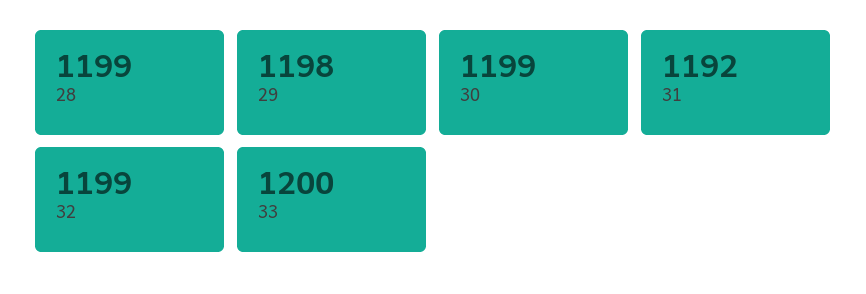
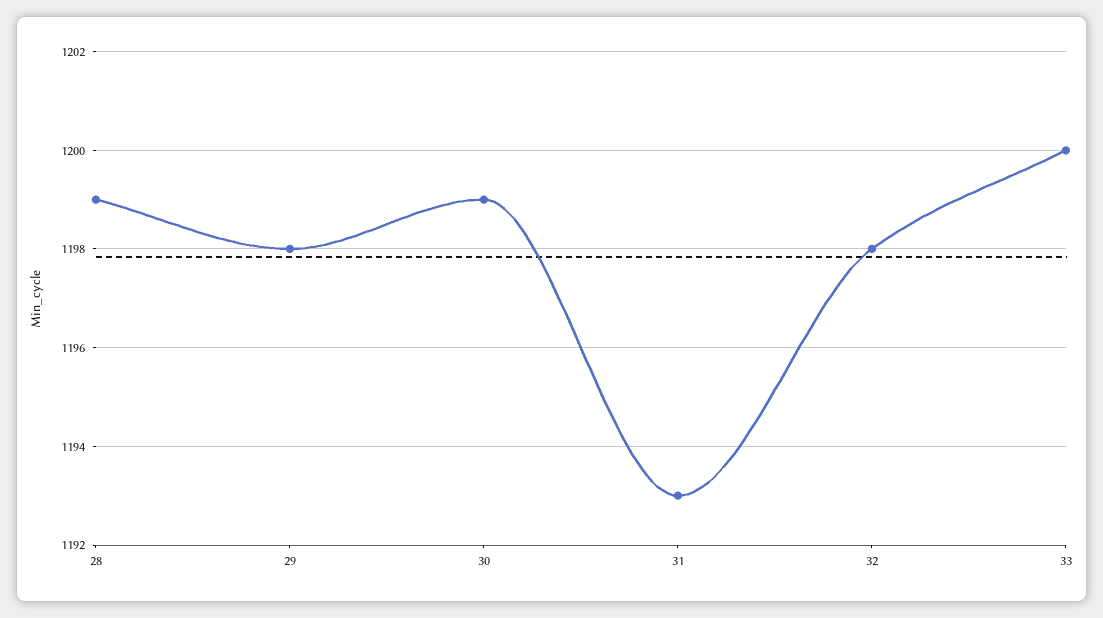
31: 1192 -> 1193
32: 1199 -> 1198

